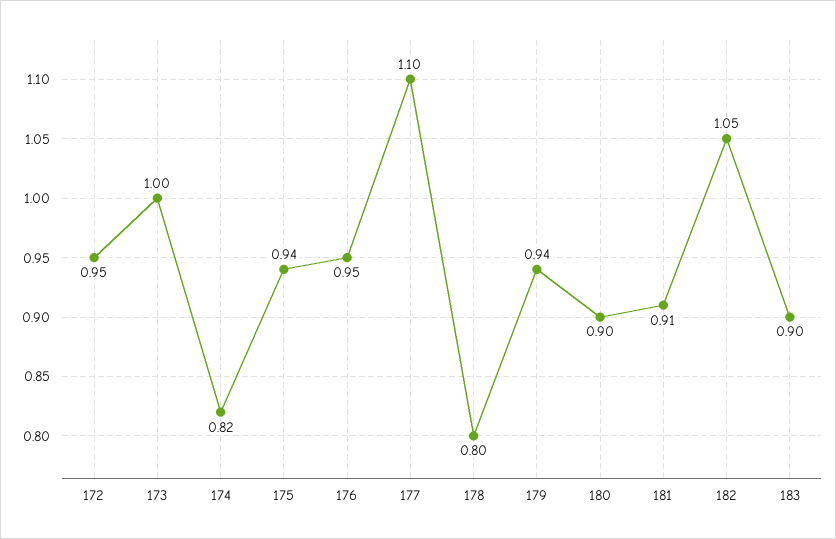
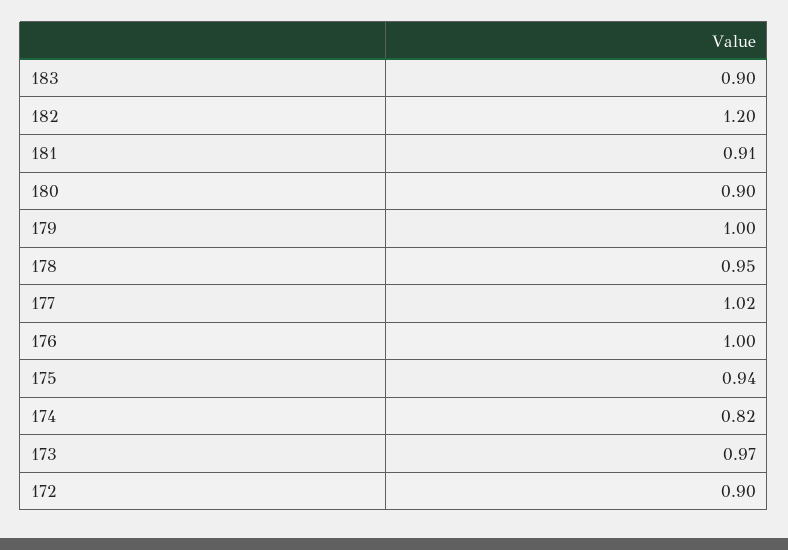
172: 0.95 -> 0.9
173: 1 -> 0.97
176: 0.95 -> 1
177: 1.1 -> 1.02
178: 0.8 -> 0.95
179: 0.94 -> 1
182: 1.05 -> 1.2

